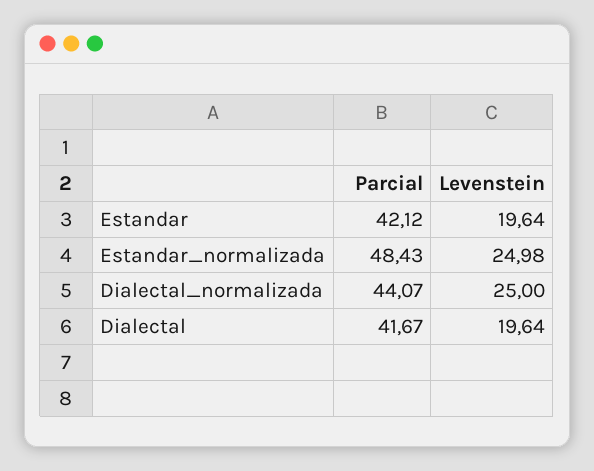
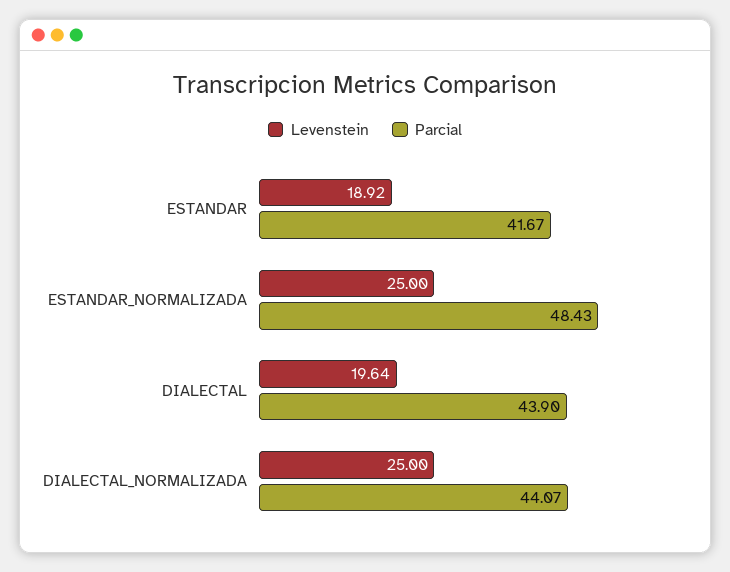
Parcial, Estandar: 42.12 -> 41.67
Levenstein, Estandar: 19.64 -> 18.92
Levenstein, Estandar_normalizada: 24.98 -> 25
Parcial, Dialectal: 41.67 -> 43.9

